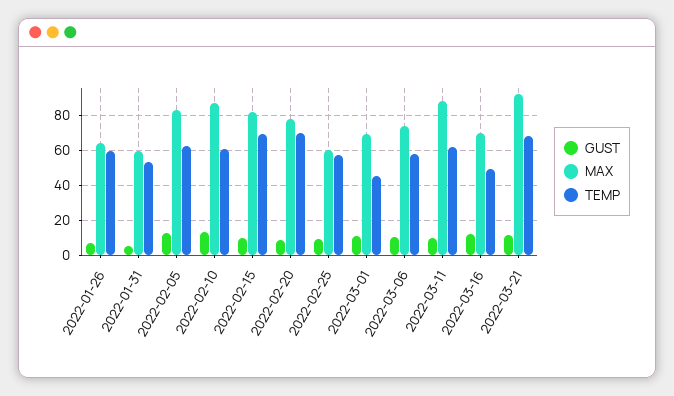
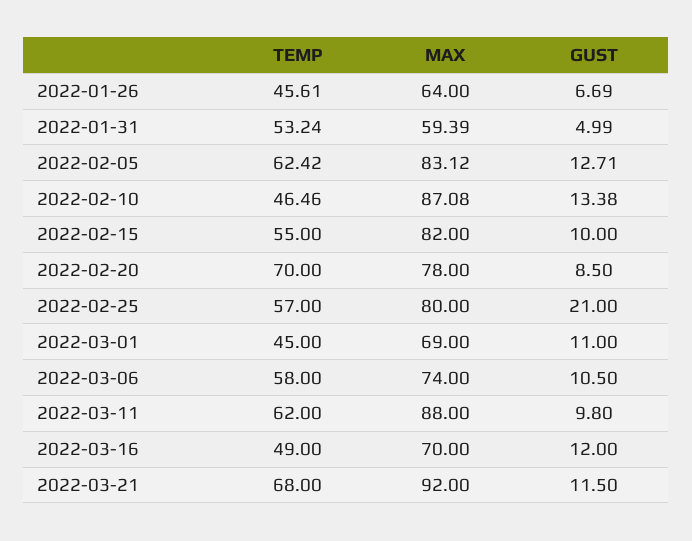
TEMP, 2022-01-26: 60 -> 45.61
TEMP, 2022-02-10: 60 -> 46.46
TEMP, 2022-02-15: 70 -> 55
GUST, 2022-02-25: 10 -> 21
MAX, 2022-02-25: 60 -> 80

